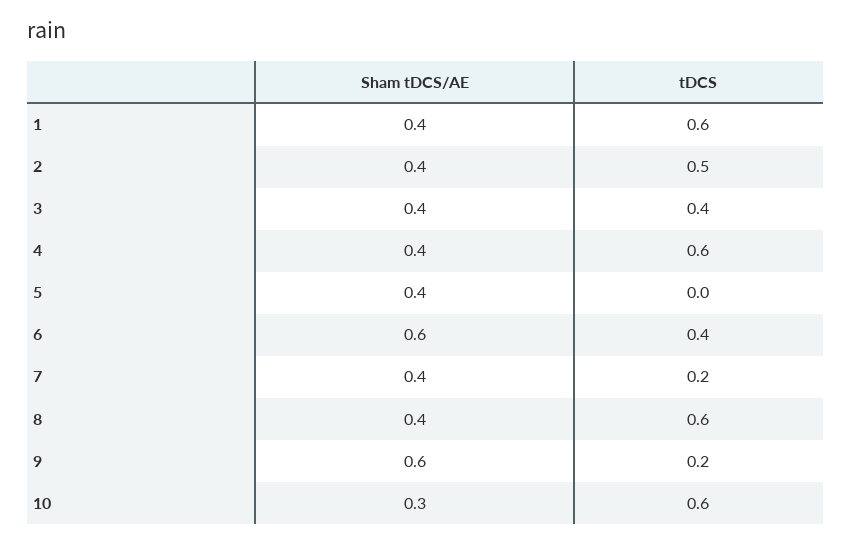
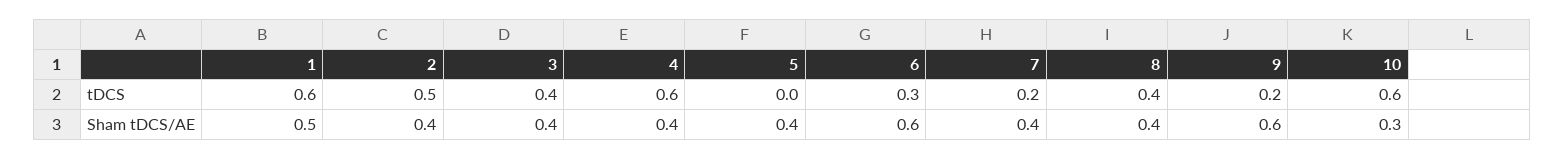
Sham tDCS/AE, 1: 0.4 -> 0.5
tDCS, 6: 0.4 -> 0.3
tDCS, 8: 0.6 -> 0.4

